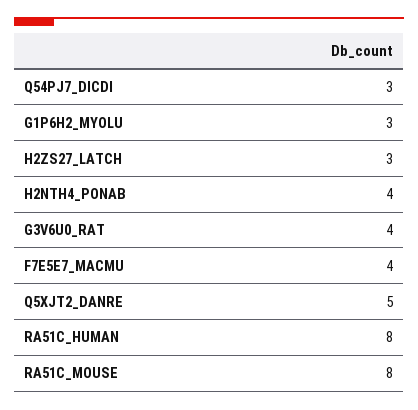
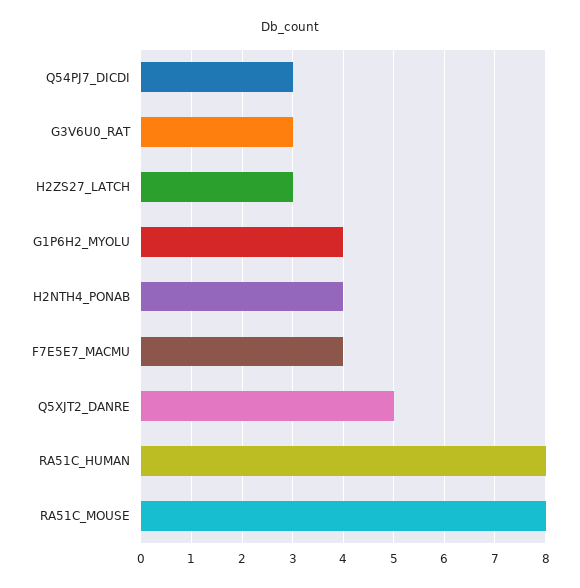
G1P6H2_MYOLU: 3 -> 4
G3V6U0_RAT: 4 -> 3

